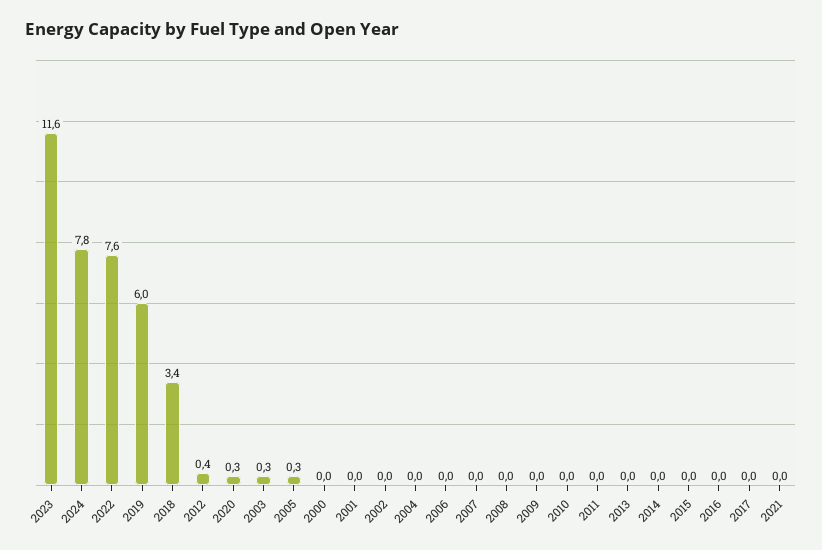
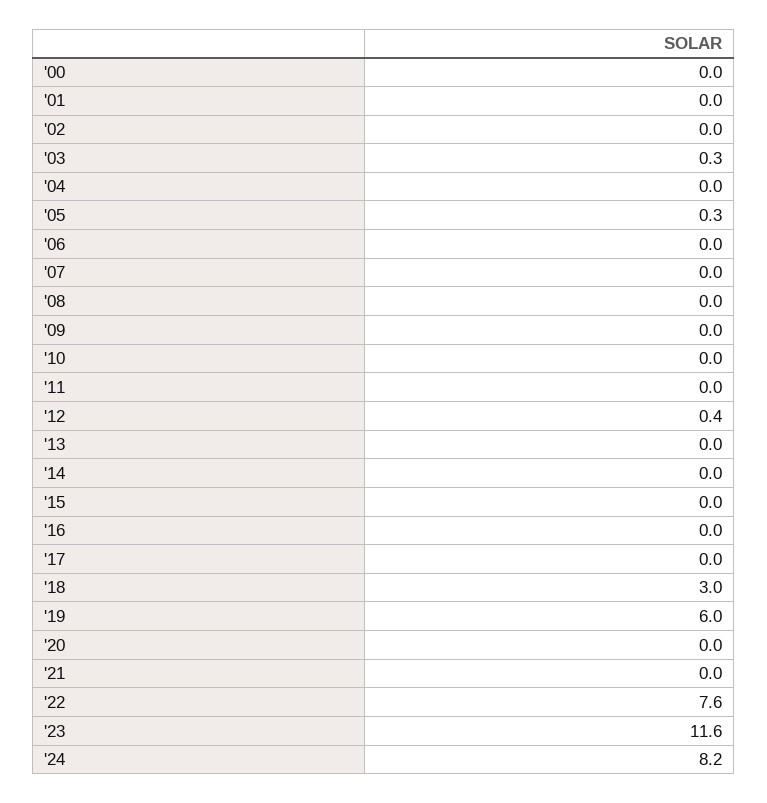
2024: 7.8 -> 8.2
2018: 3.4 -> 3
2020: 0.3 -> 0

